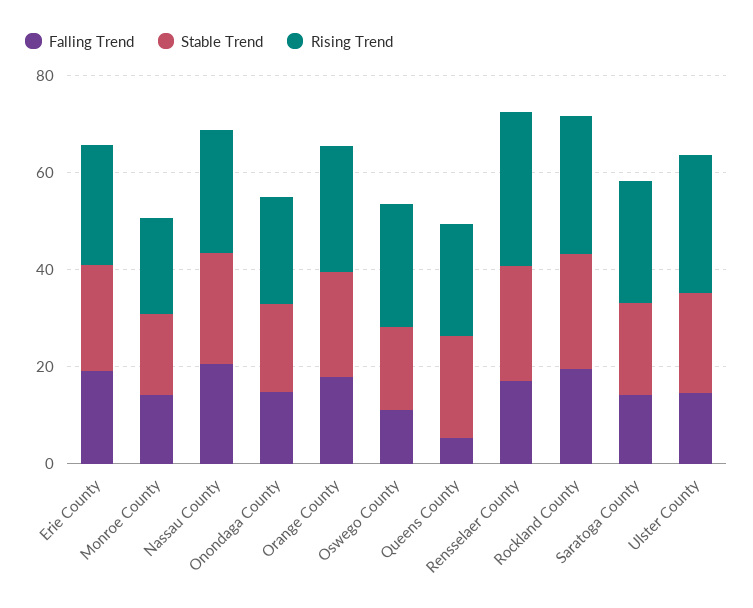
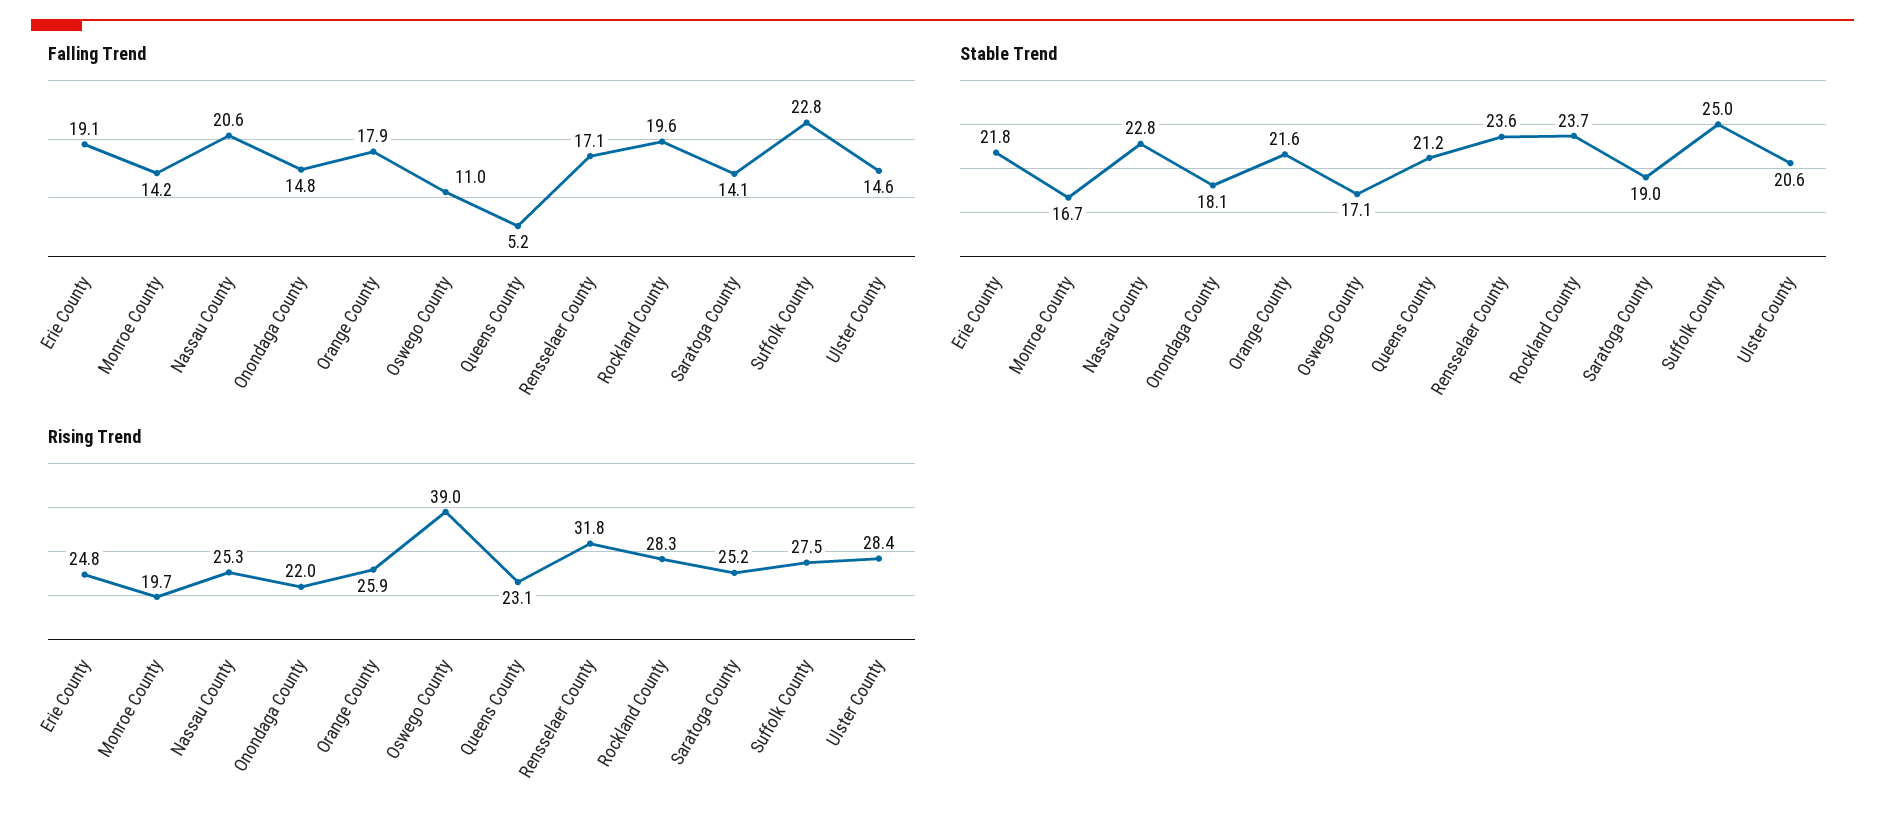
Rising Trend, Oswego County: 25 -> 39
Falling Trend, Suffolk County: none -> 22.8
Stable Trend, Suffolk County: none -> 25
Rising Trend, Suffolk County: none -> 27.5

